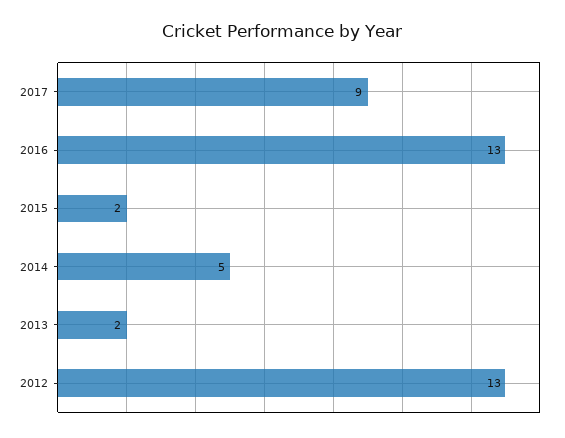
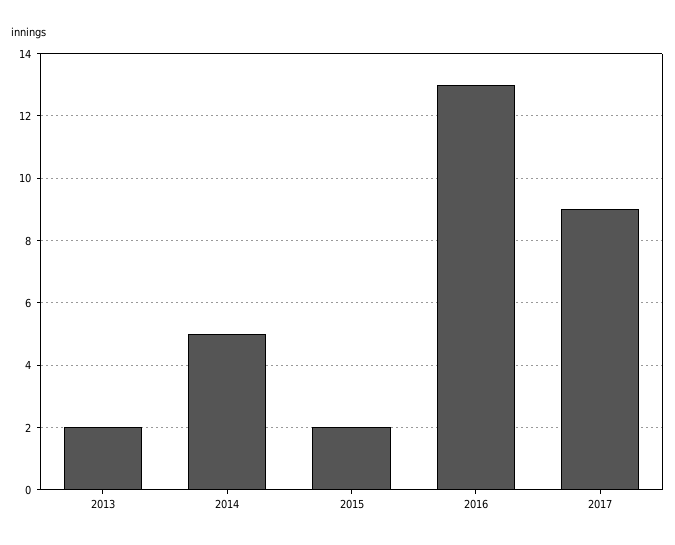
2012: 13 -> none

